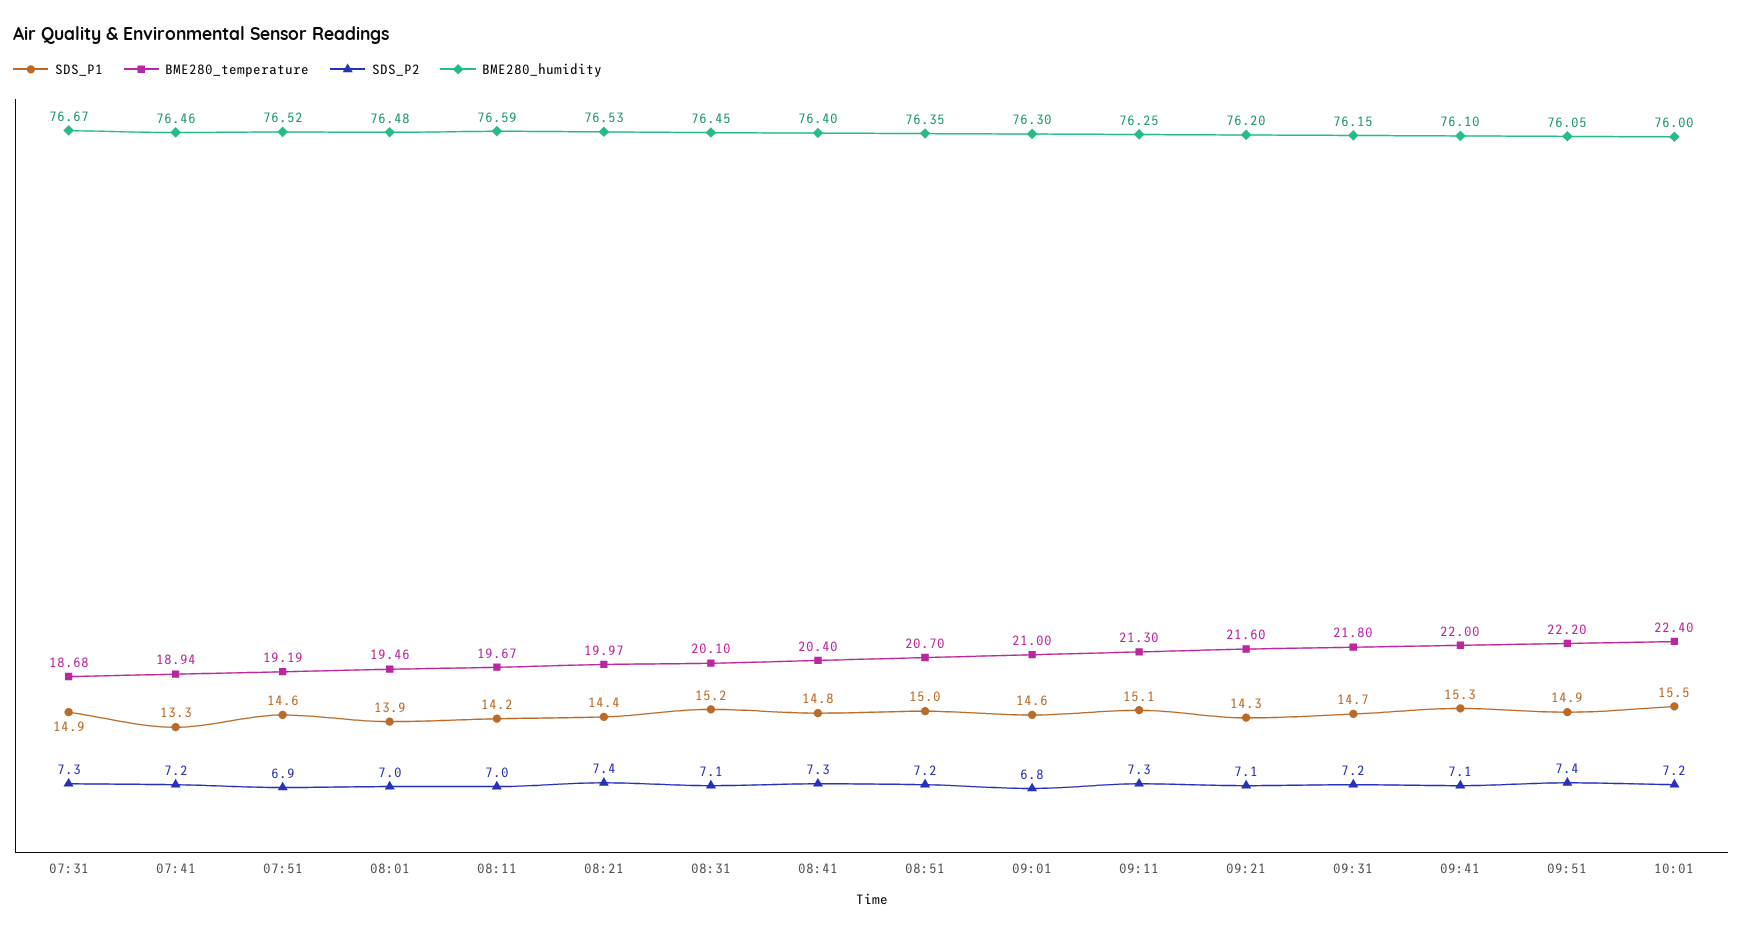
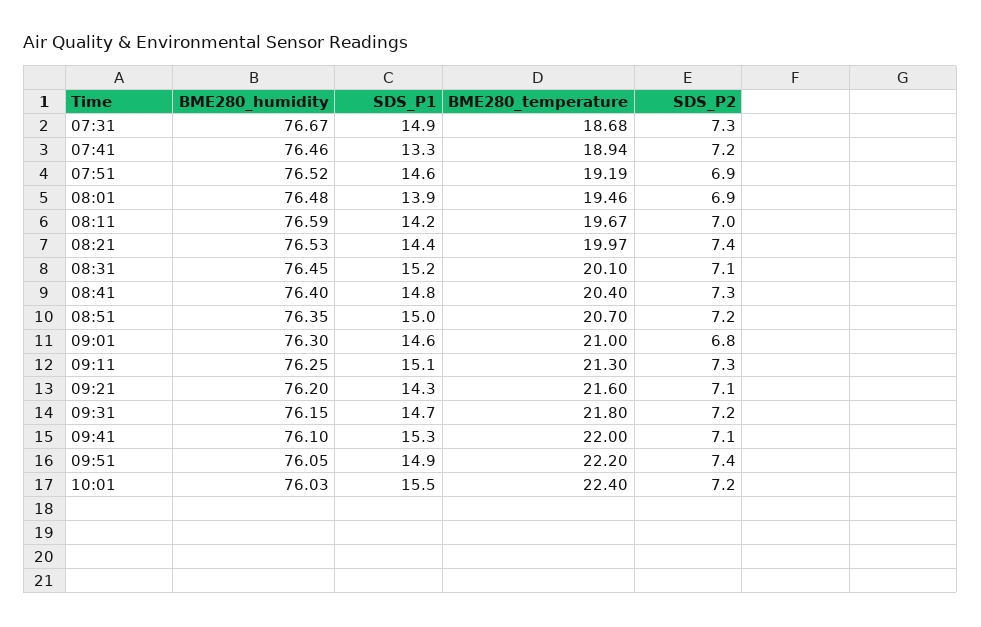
SDS_P2, 08:01: 7 -> 6.9
BME280_humidity, 10:01: 76 -> 76.03

